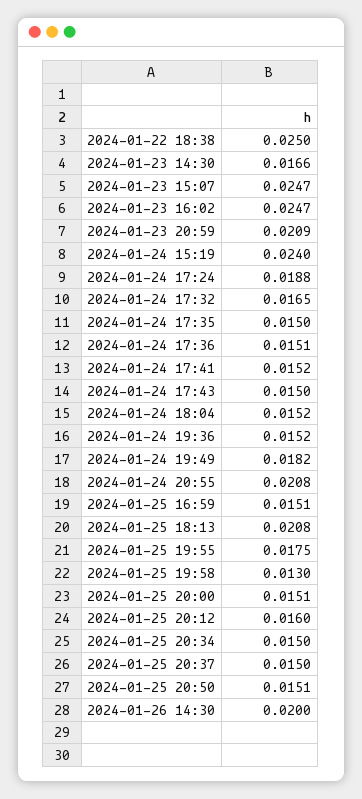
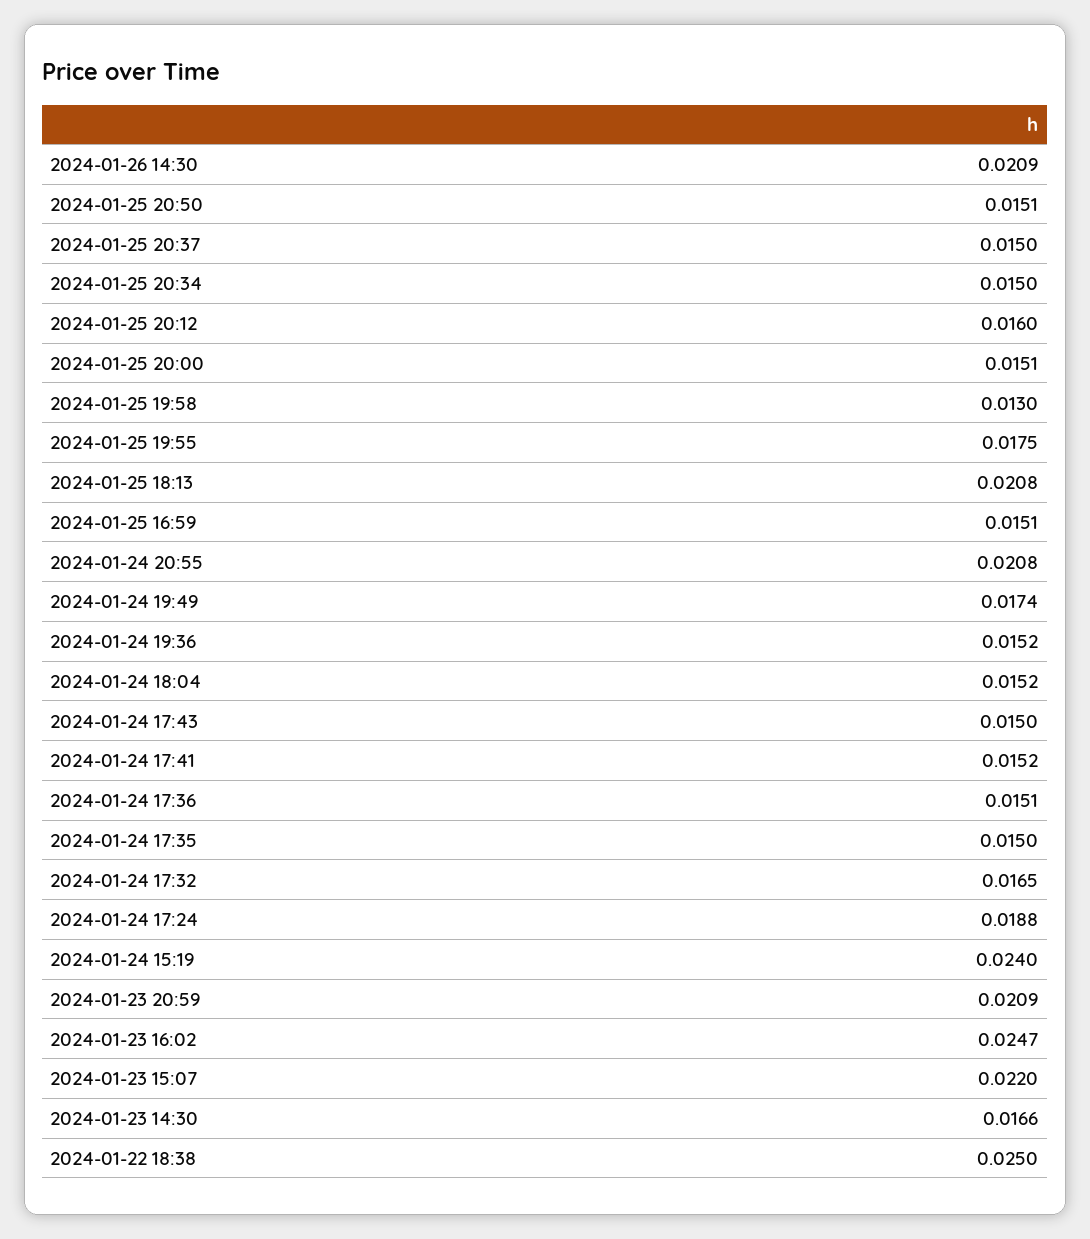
2024-01-23 15:07: 0.0247 -> 0.022
2024-01-24 19:49: 0.0182 -> 0.0174
2024-01-26 14:30: 0.02 -> 0.0209

